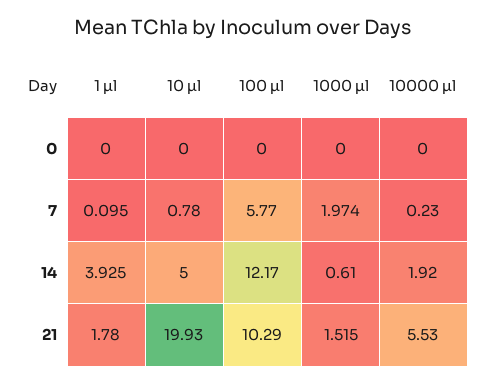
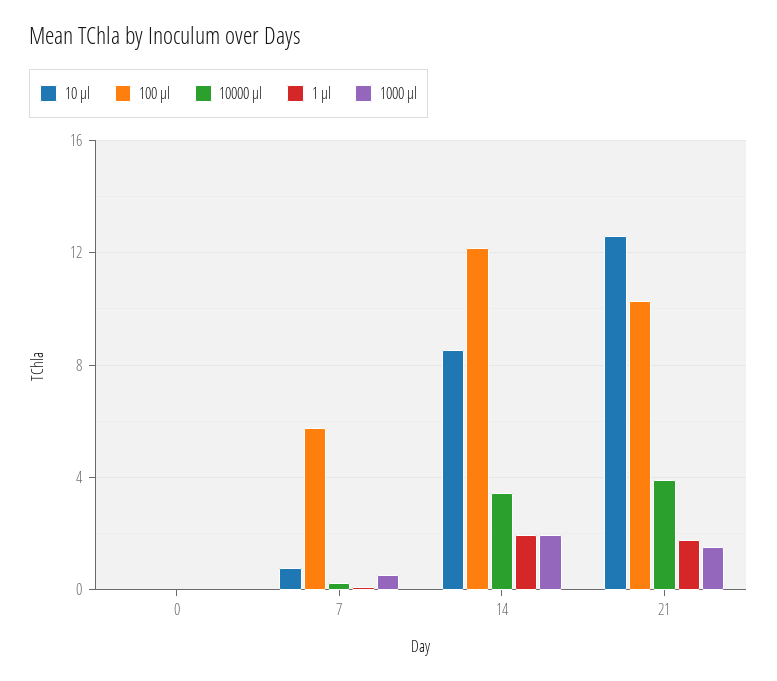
1000 µl, 7: 1.974 -> 0.5
1 µl, 14: 3.925 -> 2
10 µl, 14: 5 -> 8.5
1000 µl, 14: 0.61 -> 2
10000 µl, 14: 1.92 -> 3.5
10 µl, 21: 19.93 -> 12.5
10000 µl, 21: 5.53 -> 4

